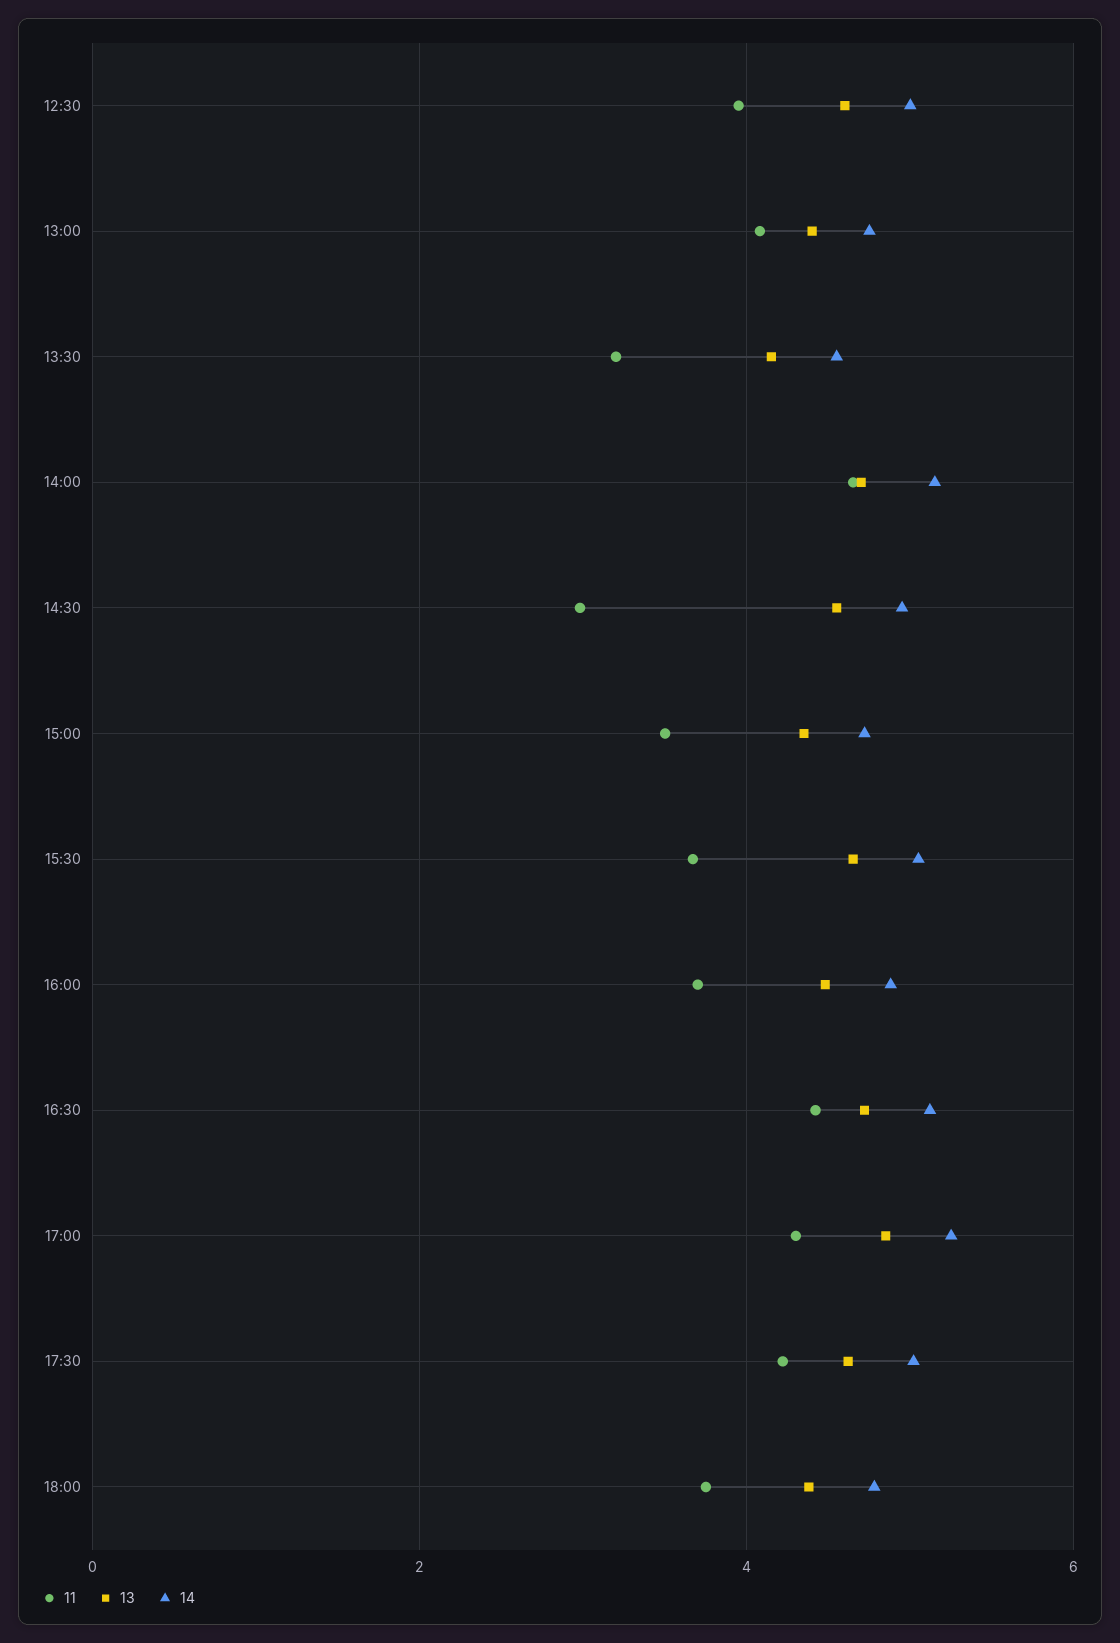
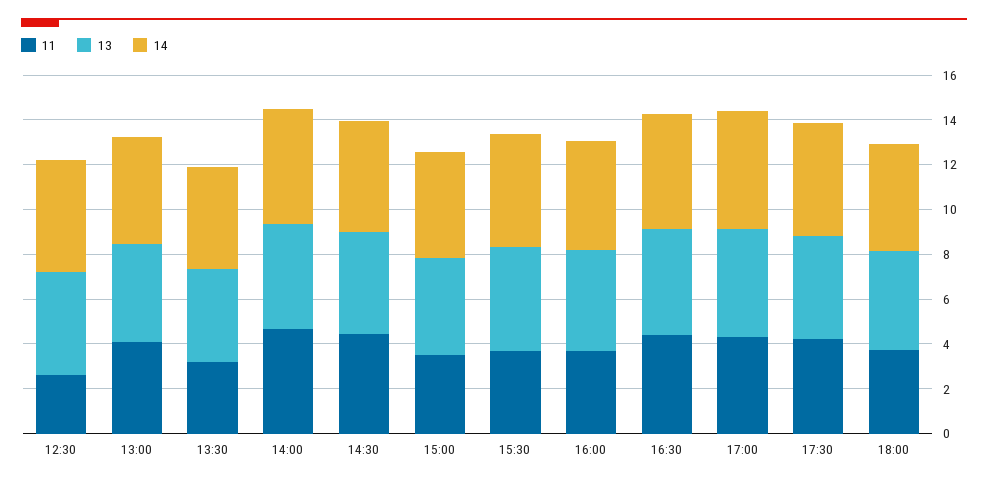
11, 12:30: 4 -> 2.5
11, 14:30: 3 -> 4.5

